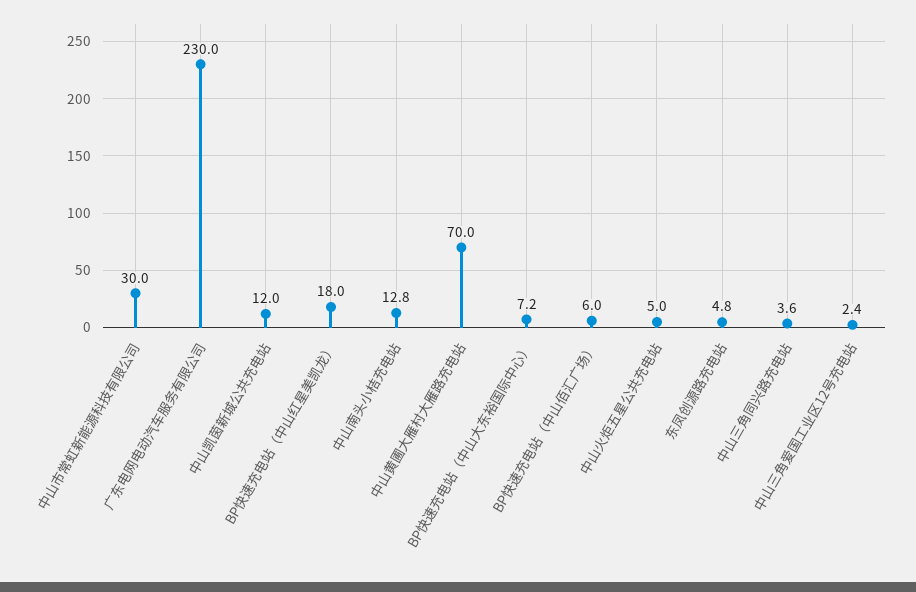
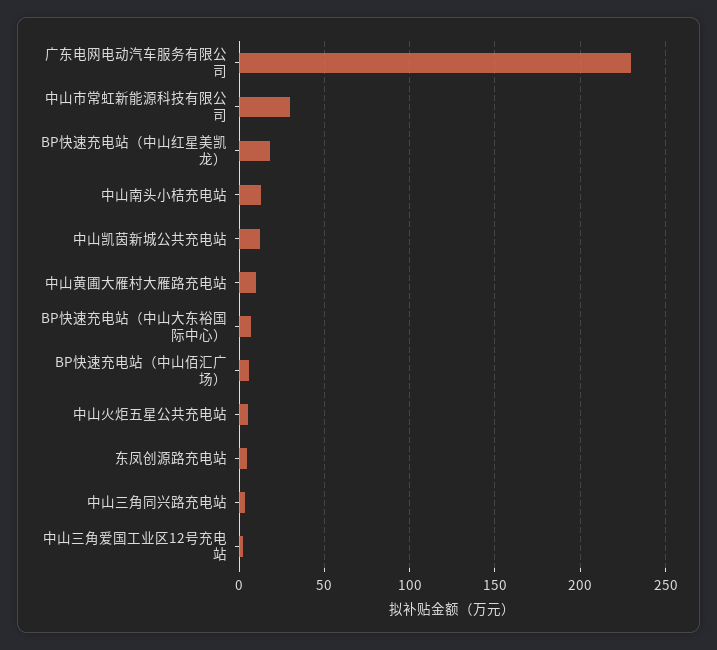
中山黄圃大雁村大雁路充电站: 70 -> 10

